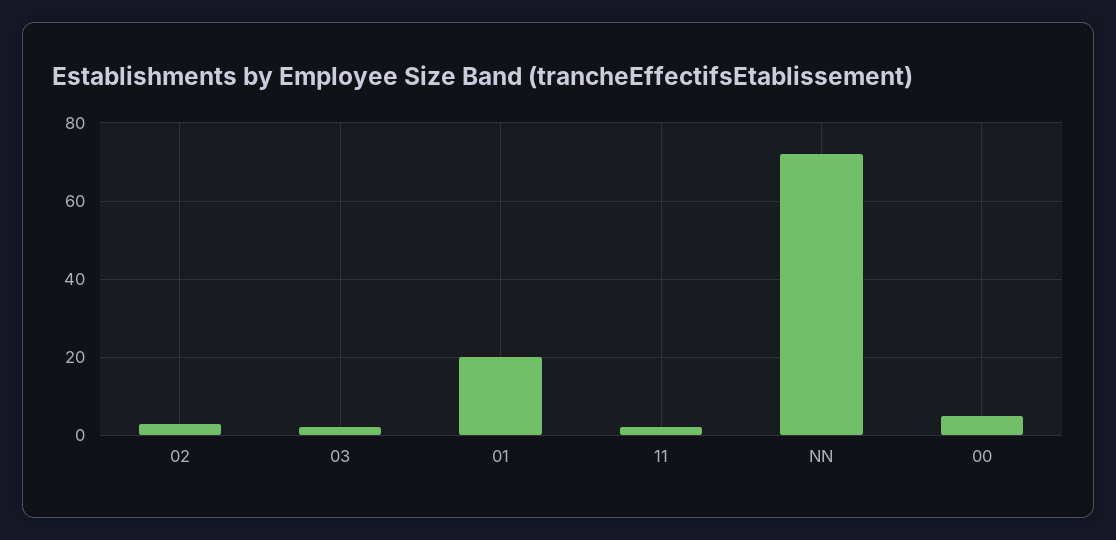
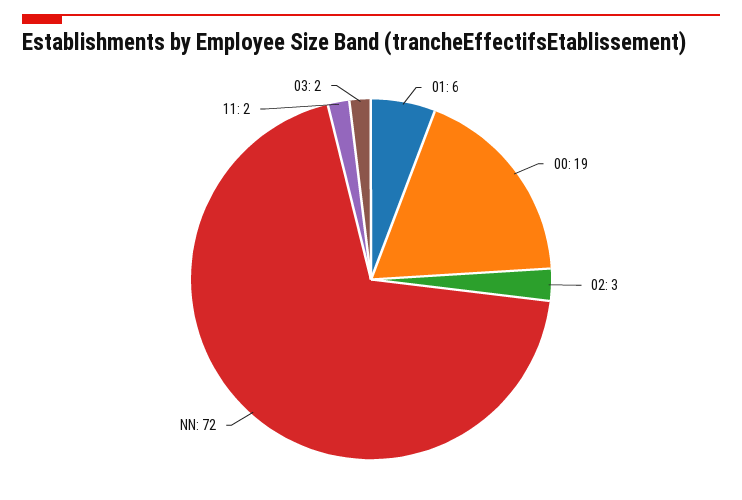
01: 20 -> 6
00: 5 -> 19

